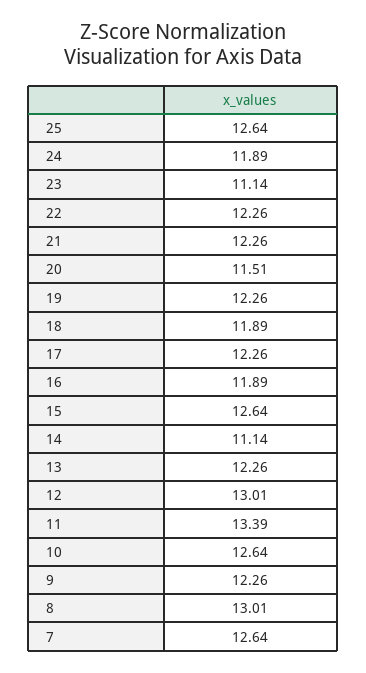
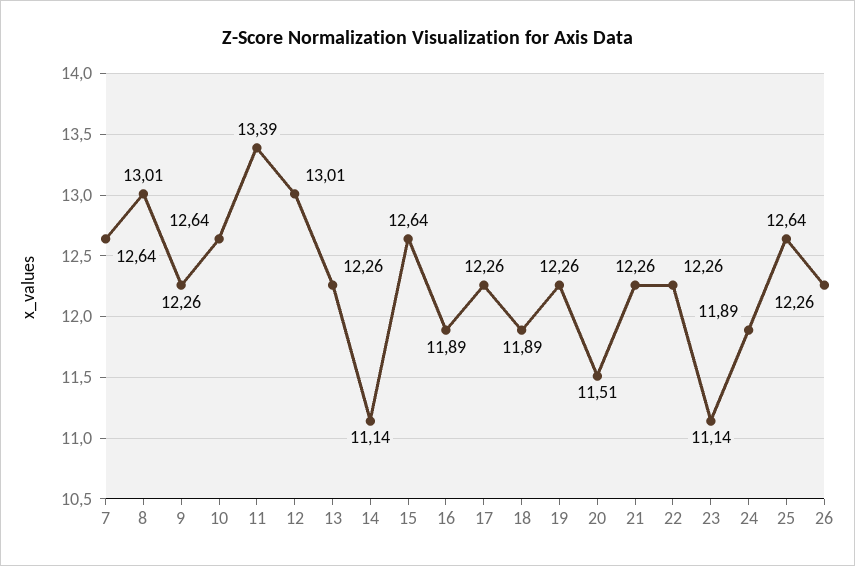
26: none -> 12.26

